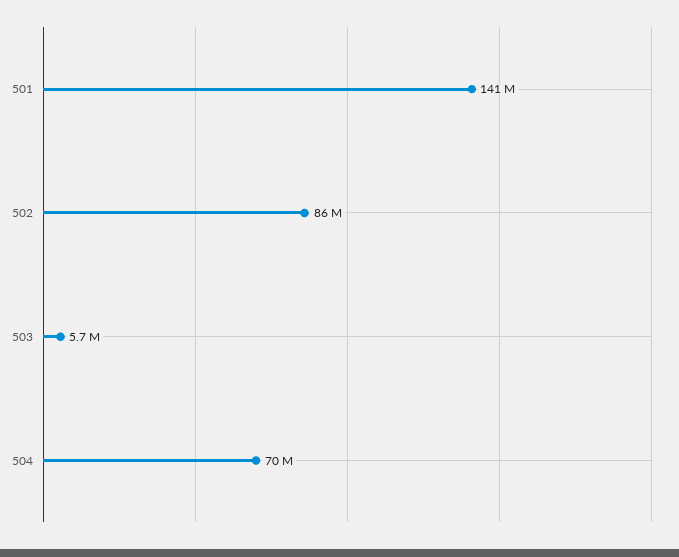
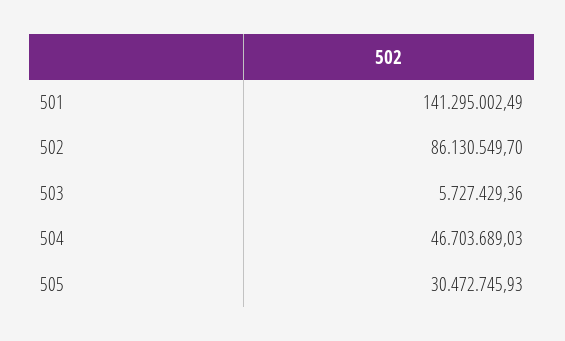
504: 70000000 -> 46703689.03
505: none -> 30472745.93

